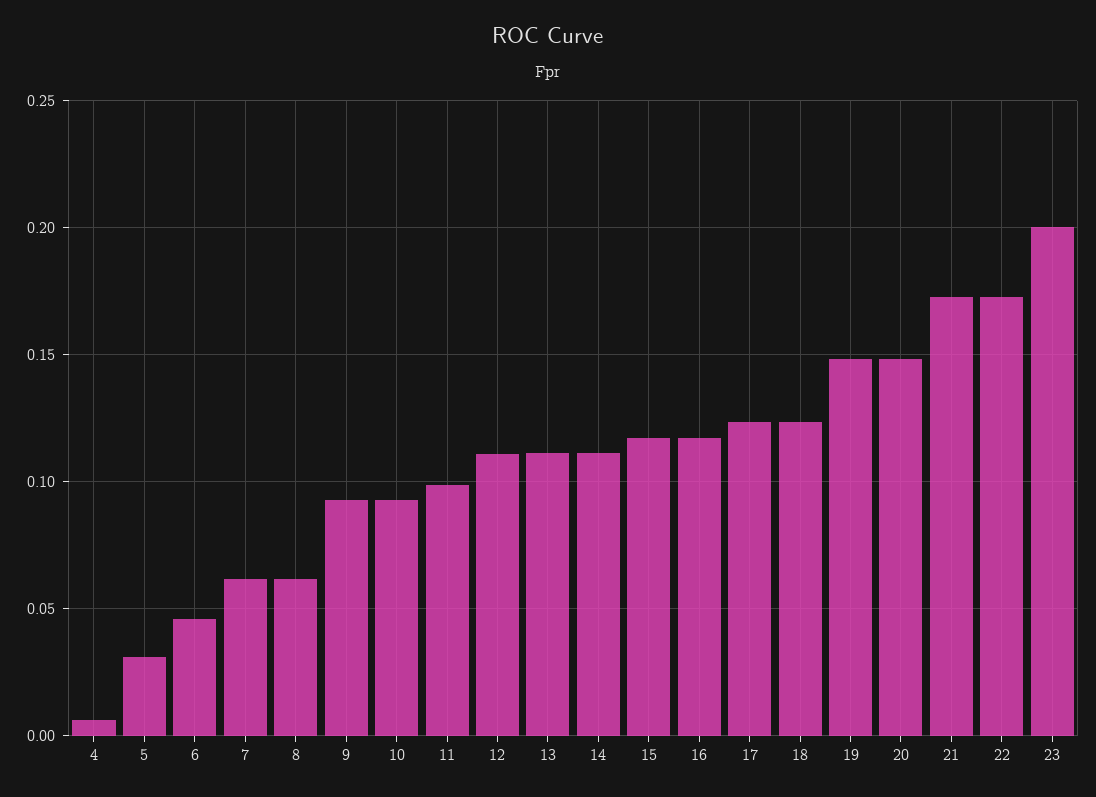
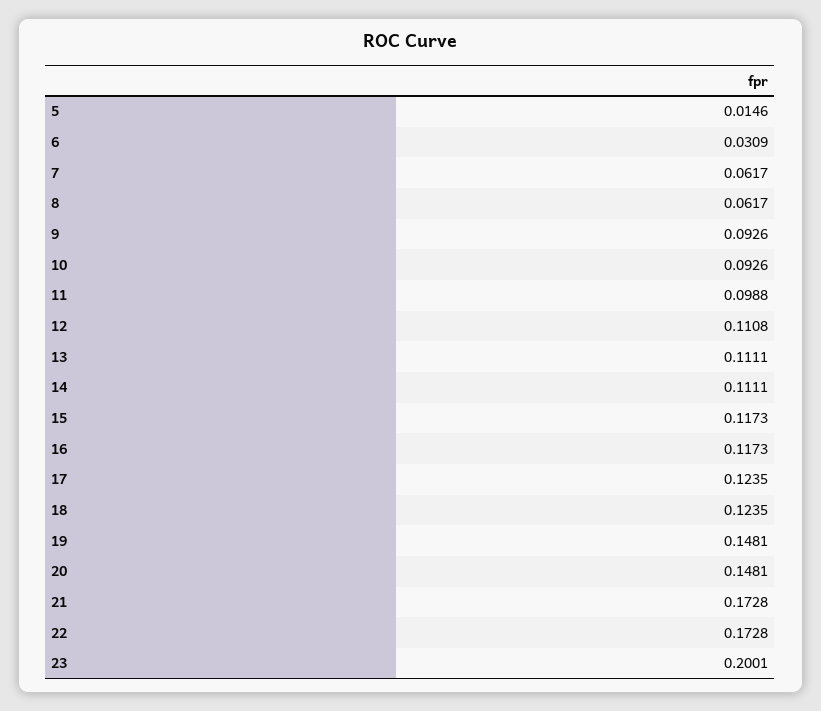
4: 0.005 -> none
5: 0.03 -> 0.0146
6: 0.045 -> 0.0309

